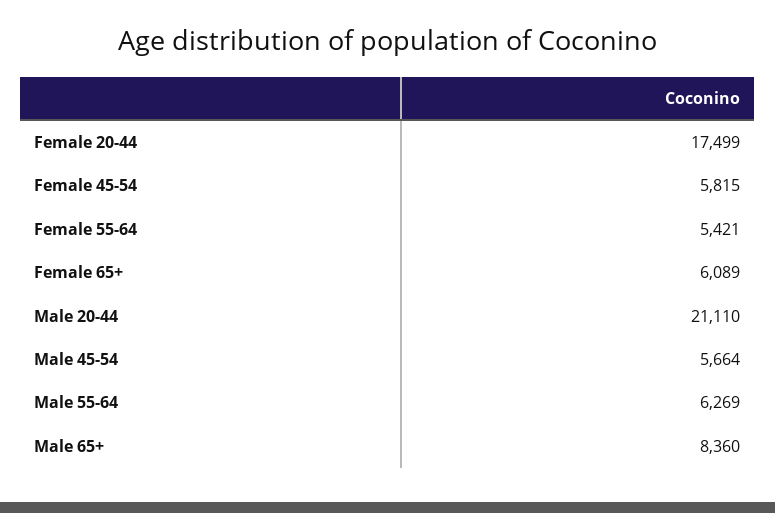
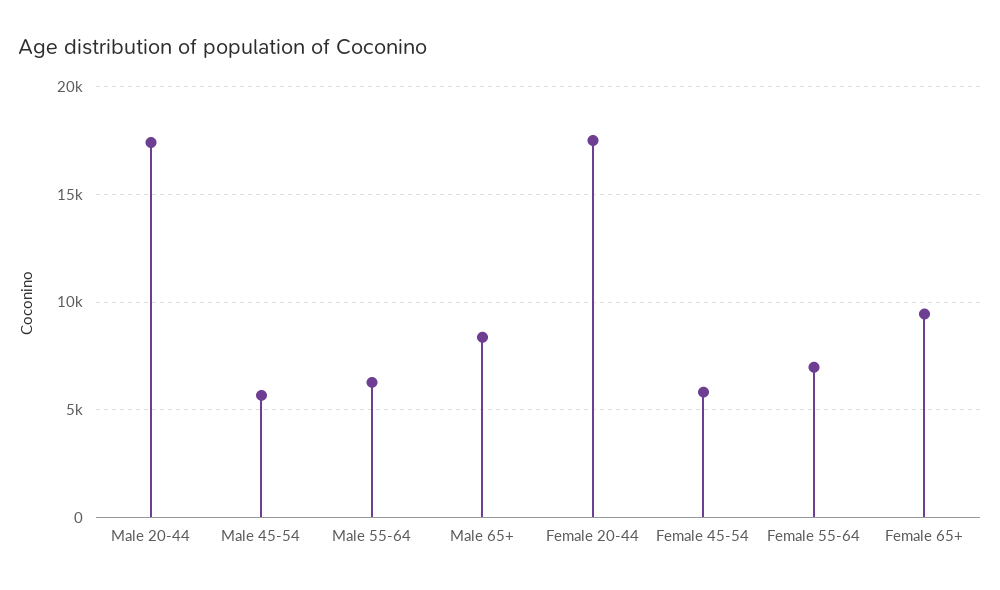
Female 55-64: 5421 -> 7000
Female 65+: 6089 -> 9500
Male 20-44: 21110 -> 17500

